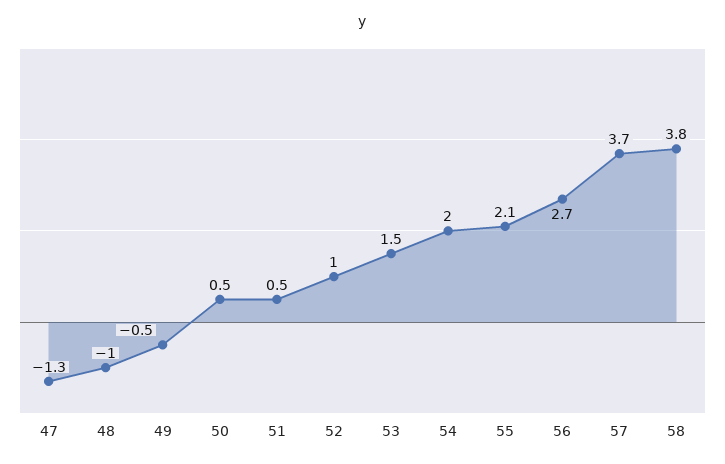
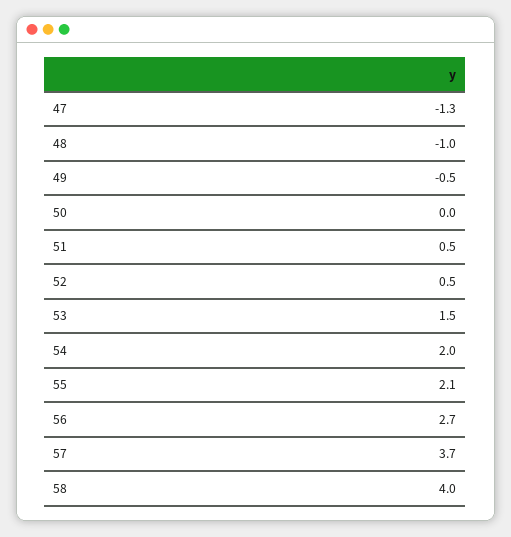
50: 0.5 -> 0
52: 1 -> 0.5
58: 3.8 -> 4

